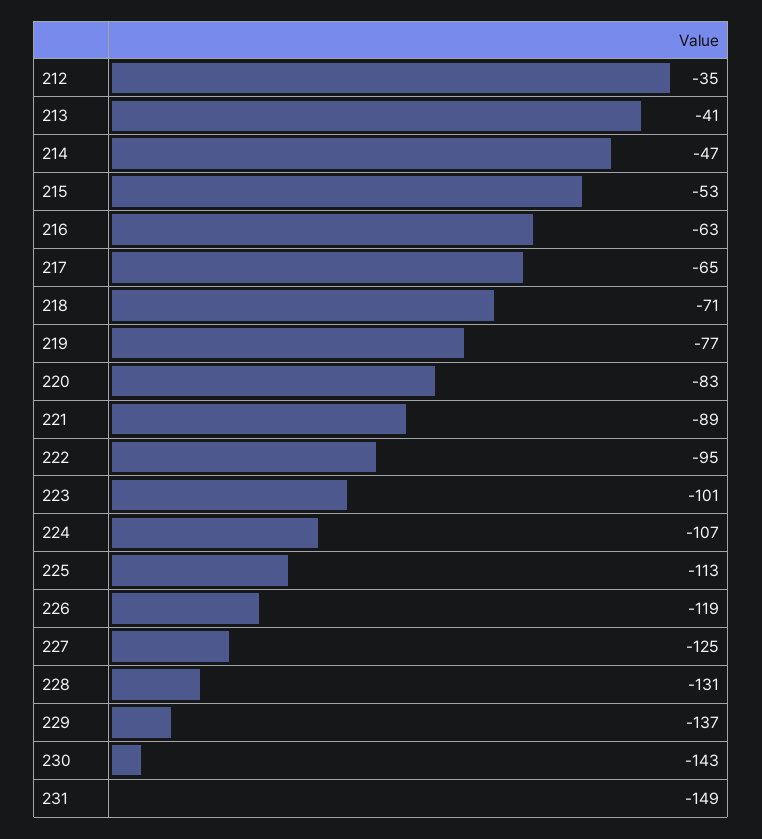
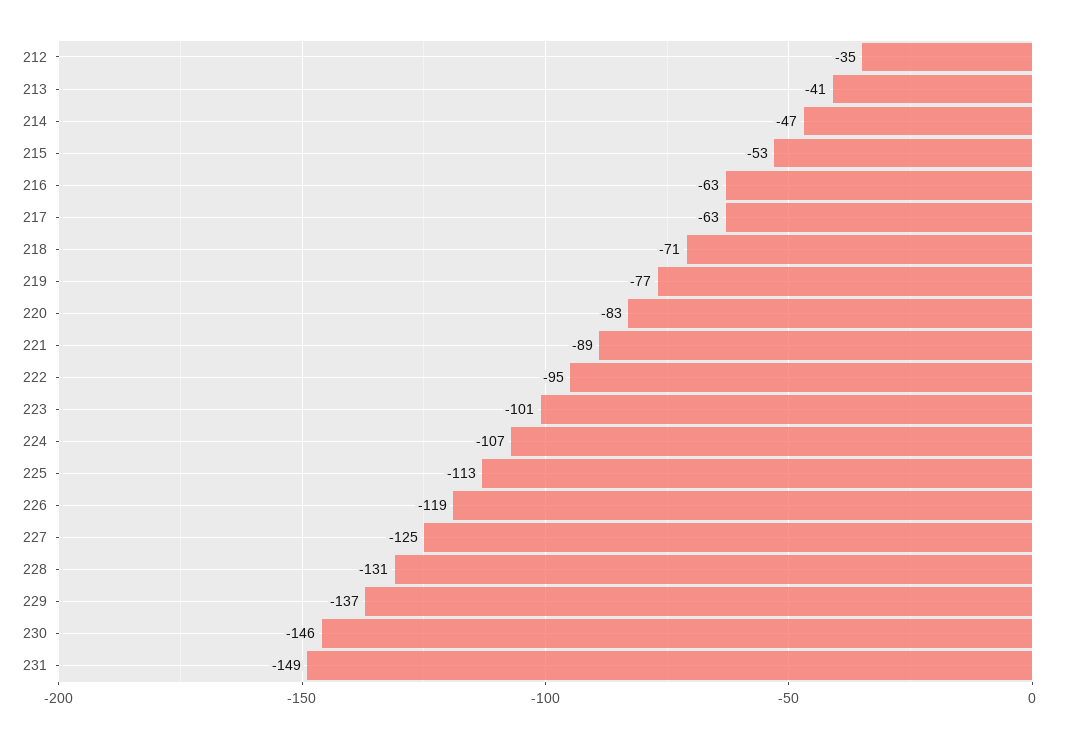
217: -65 -> -63
230: -143 -> -146

